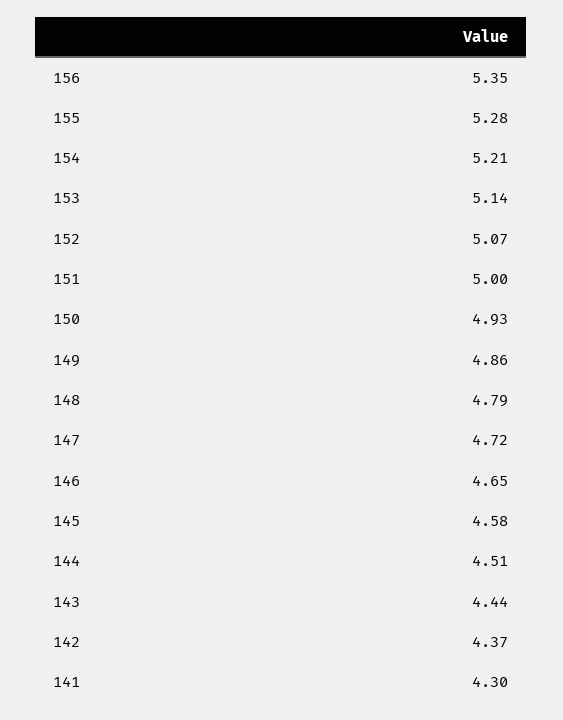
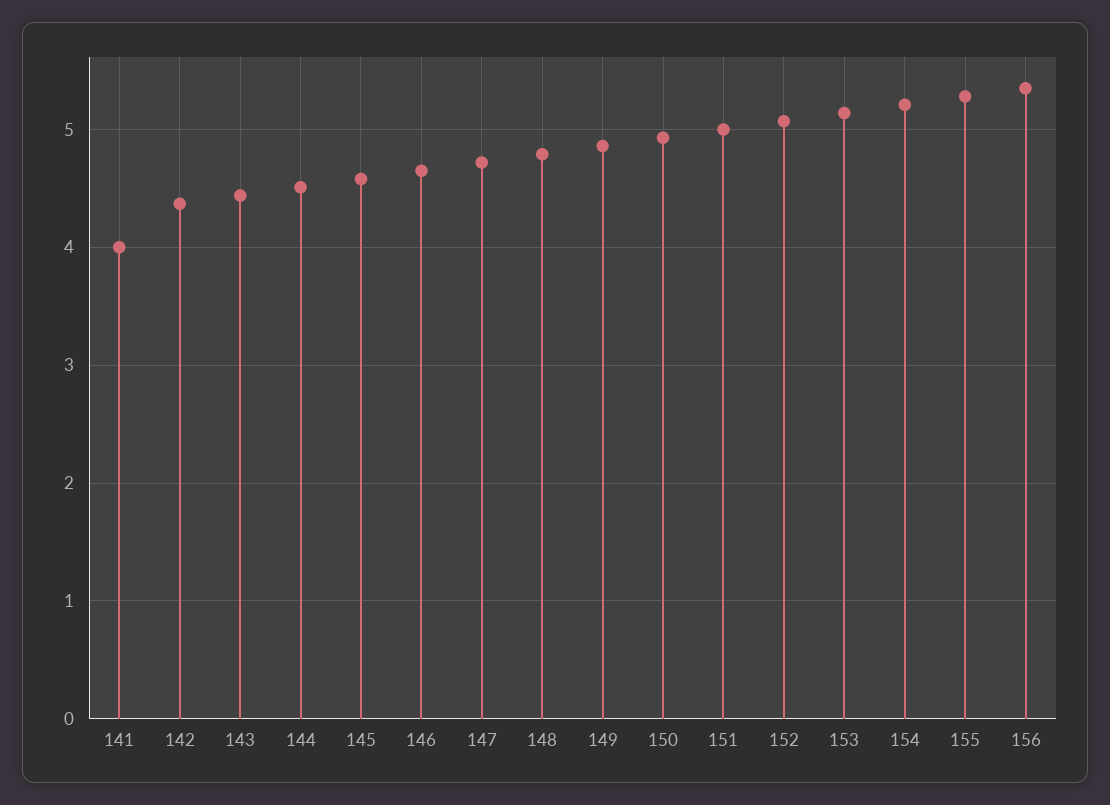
141: 4.3 -> 4

